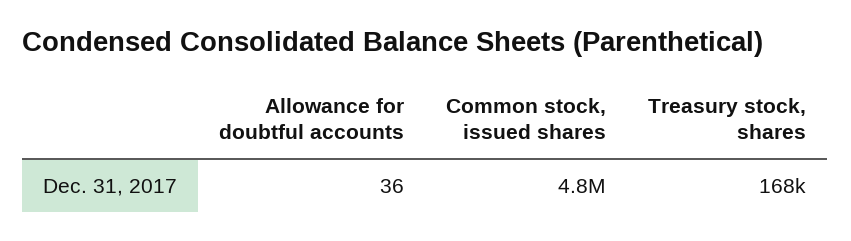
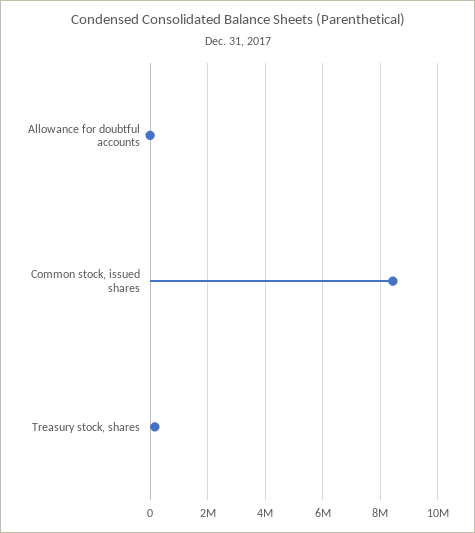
Common stock, issued shares: 4800000 -> 8500000

